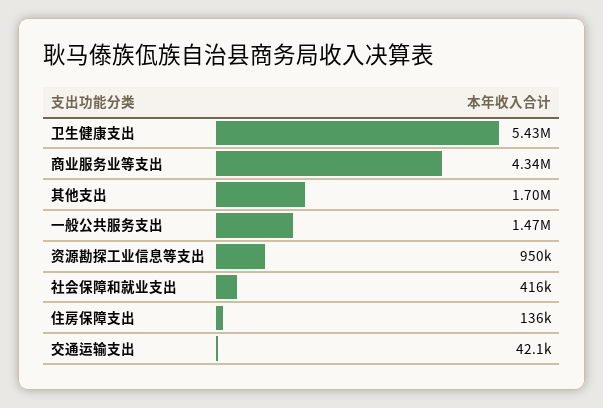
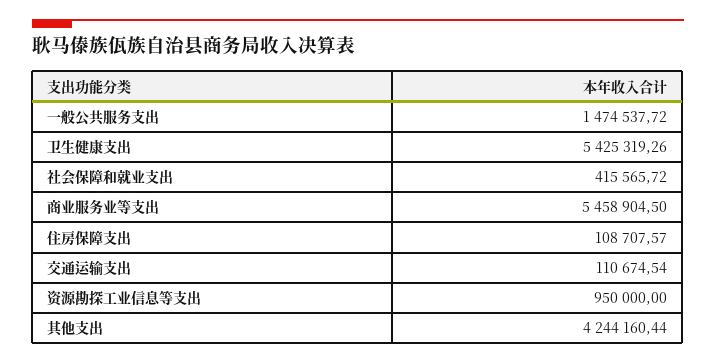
商业服务业等支出: 4340000 -> 5458904.5
其他支出: 1700000 -> 4244160.44
住房保障支出: 136000 -> 108707.57
交通运输支出: 42100 -> 110674.54

